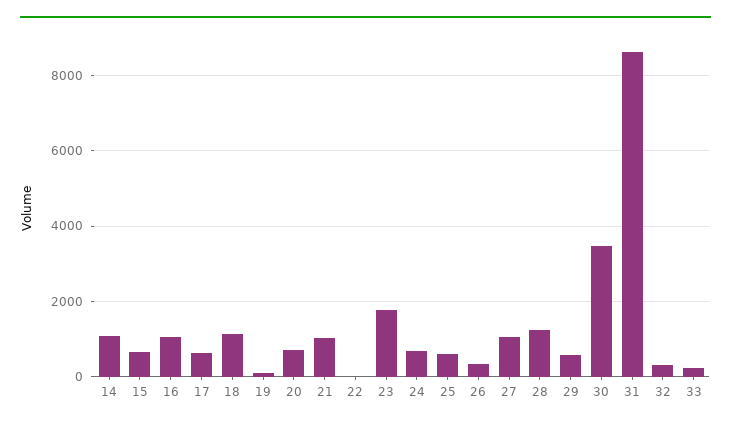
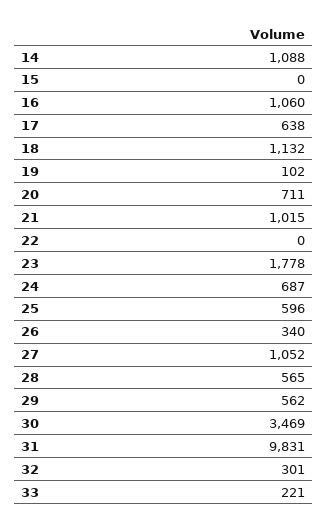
15: 600 -> 0
28: 1200 -> 565
31: 8600 -> 9831

